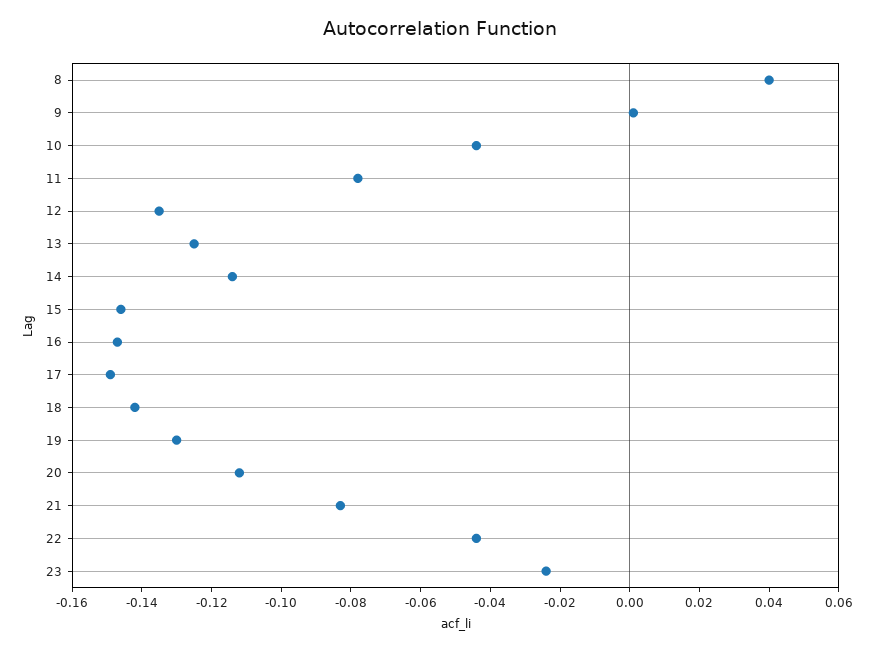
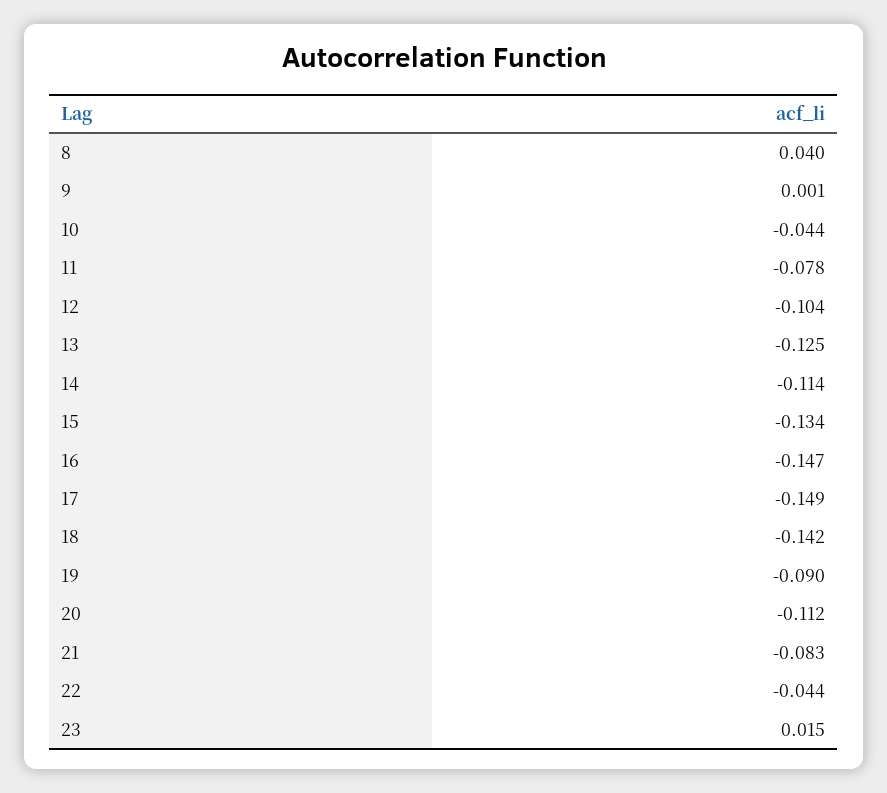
12: -0.135 -> -0.104
15: -0.145 -> -0.134
19: -0.13 -> -0.09
23: -0.025 -> 0.015

